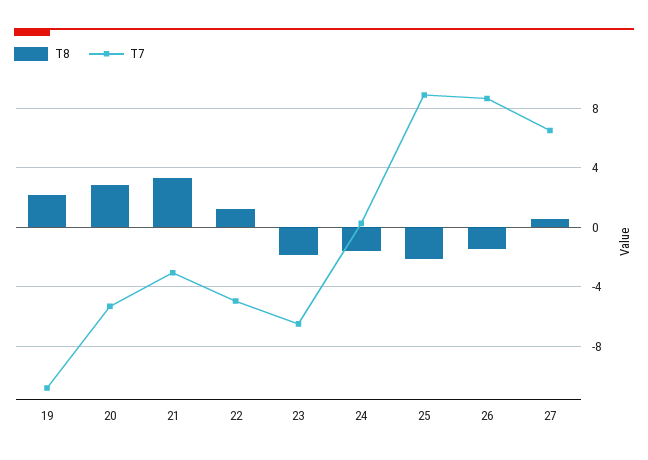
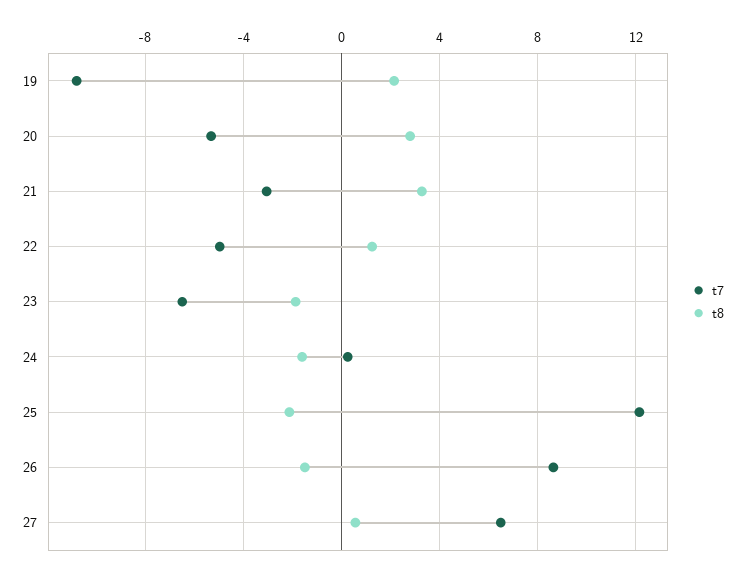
T7, 25: 9 -> 12

